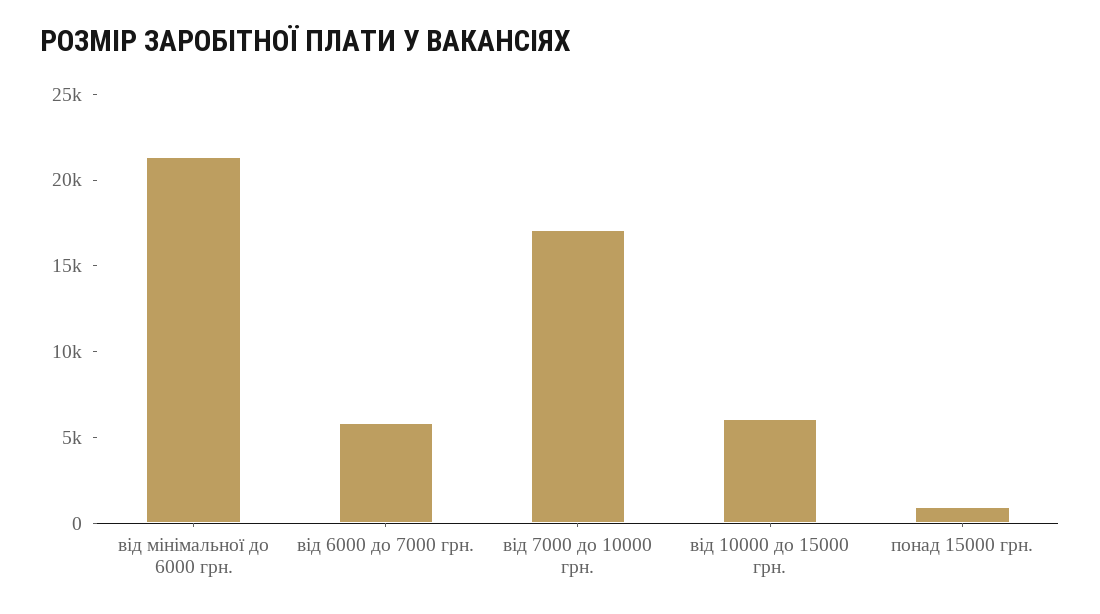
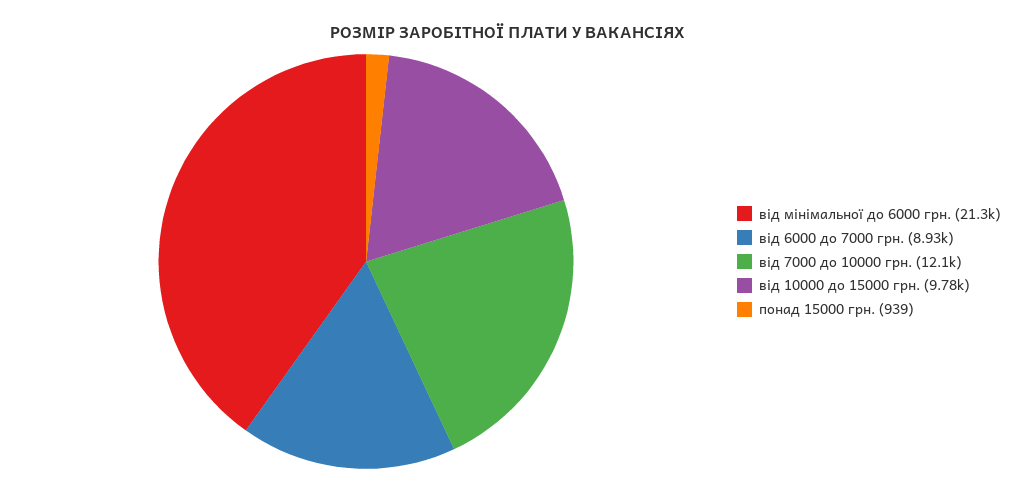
від 6000 до 7000 грн.: 6000 -> 8930
від 7000 до 10000 грн.: 17000 -> 12100
від 10000 до 15000 грн.: 6000 -> 9780

